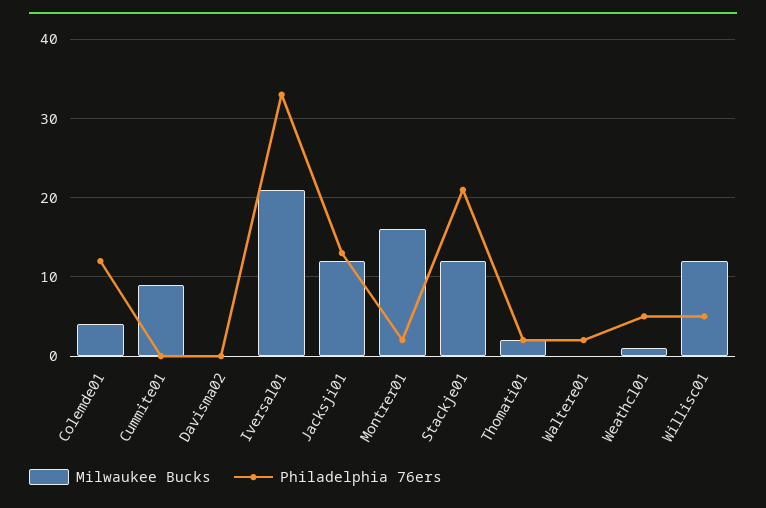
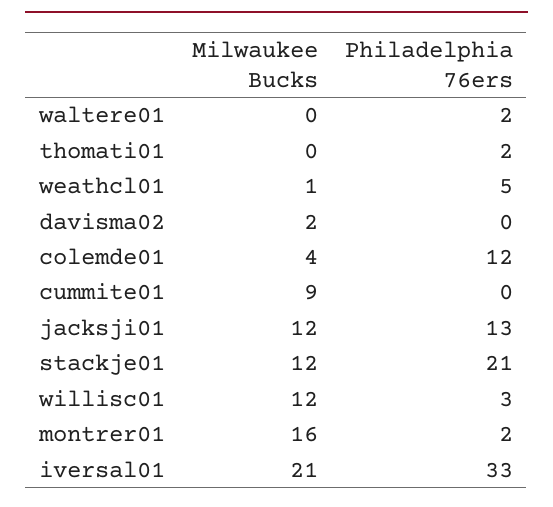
Milwaukee Bucks, Davisma02: 0 -> 2
Milwaukee Bucks, Thomati01: 2 -> 0
Philadelphia 76ers, Willisc01: 5 -> 3

